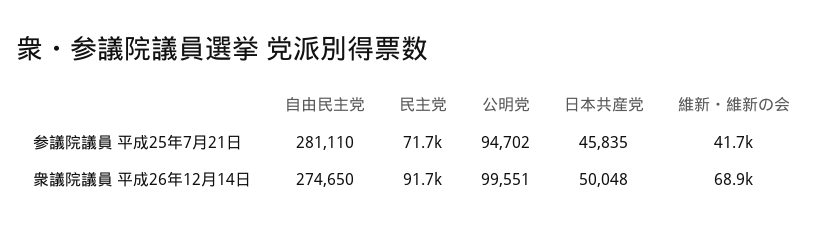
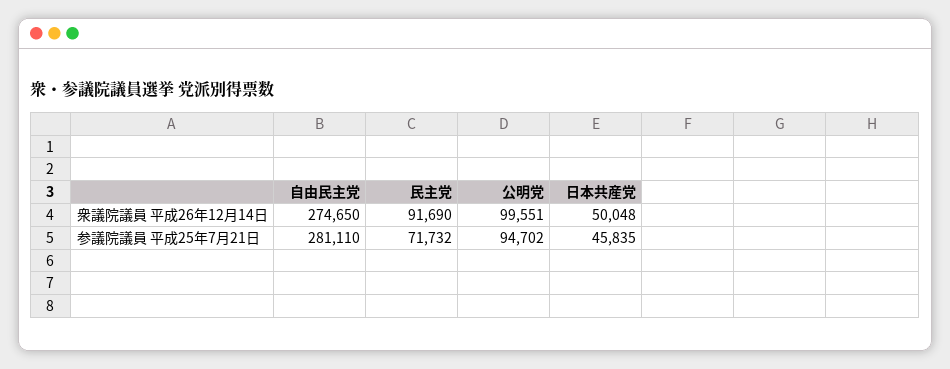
維新・維新の会, 参議院議員 平成25年7月21日: 41700 -> none
維新・維新の会, 衆議院議員 平成26年12月14日: 68900 -> none

